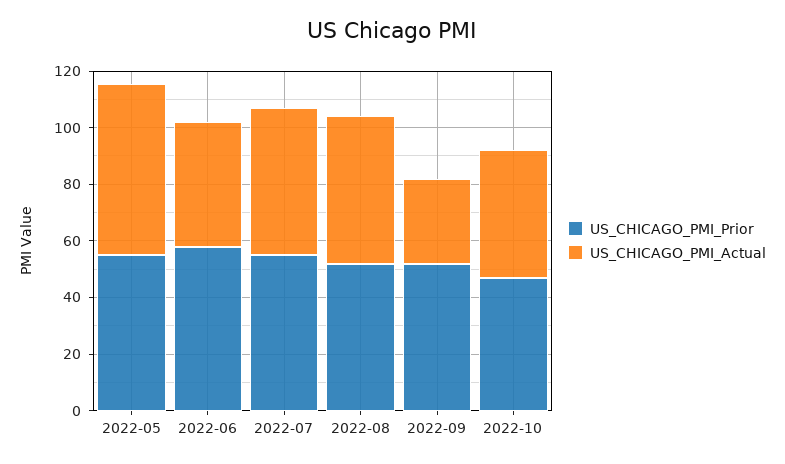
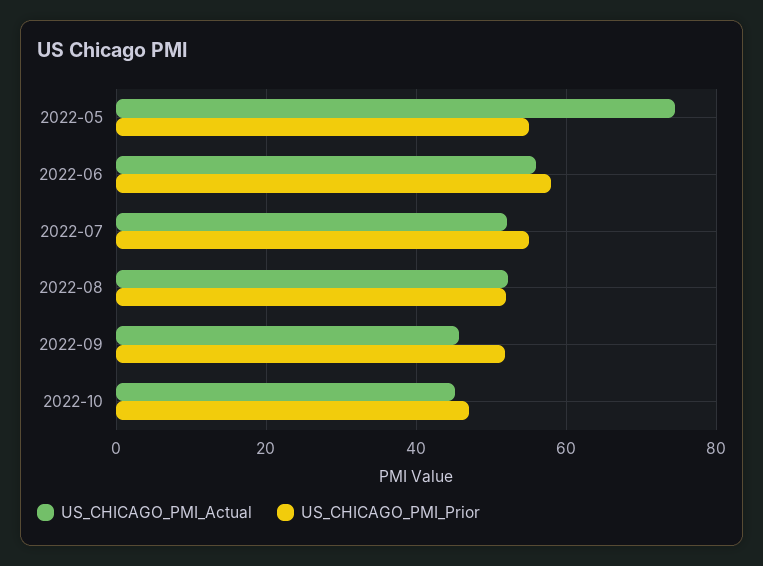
US_CHICAGO_PMI_Actual, 2022-05: 60 -> 74
US_CHICAGO_PMI_Actual, 2022-06: 45 -> 56
US_CHICAGO_PMI_Actual, 2022-09: 30 -> 46

